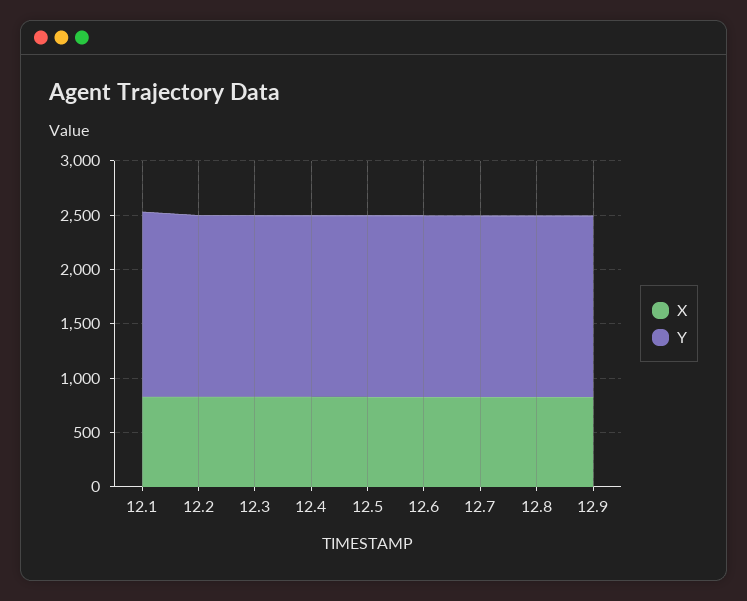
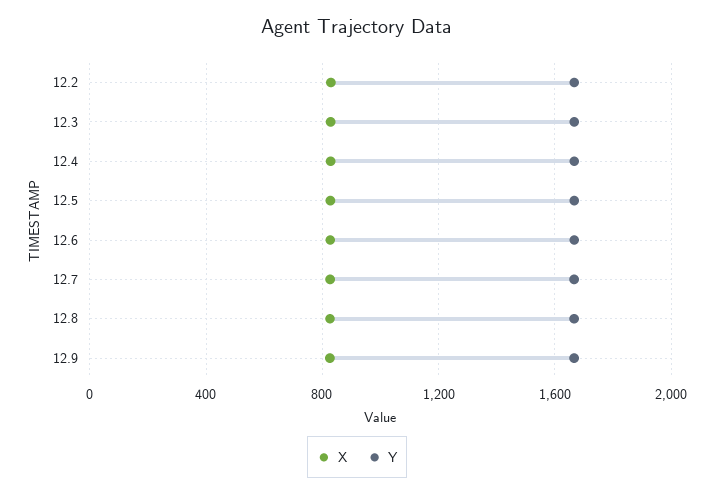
X, 12.1: 800 -> none
Y, 12.1: 1700 -> none

